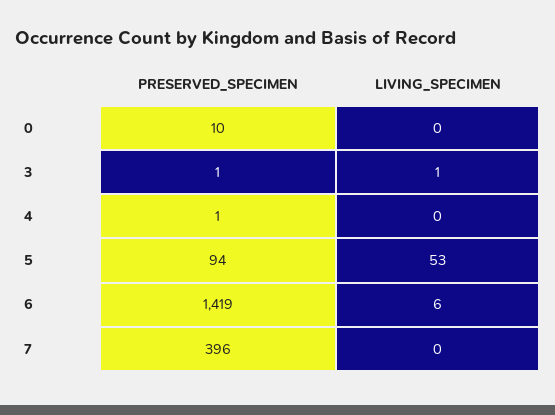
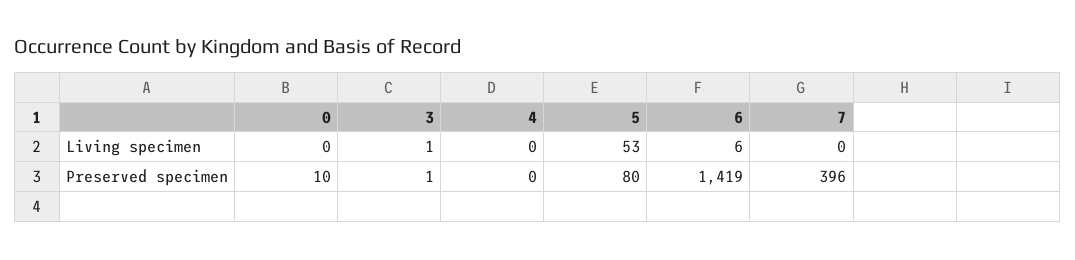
PRESERVED_SPECIMEN, 4: 1 -> 0
PRESERVED_SPECIMEN, 5: 94 -> 80

